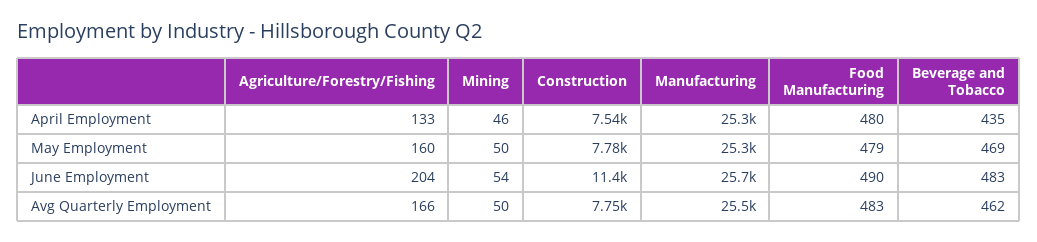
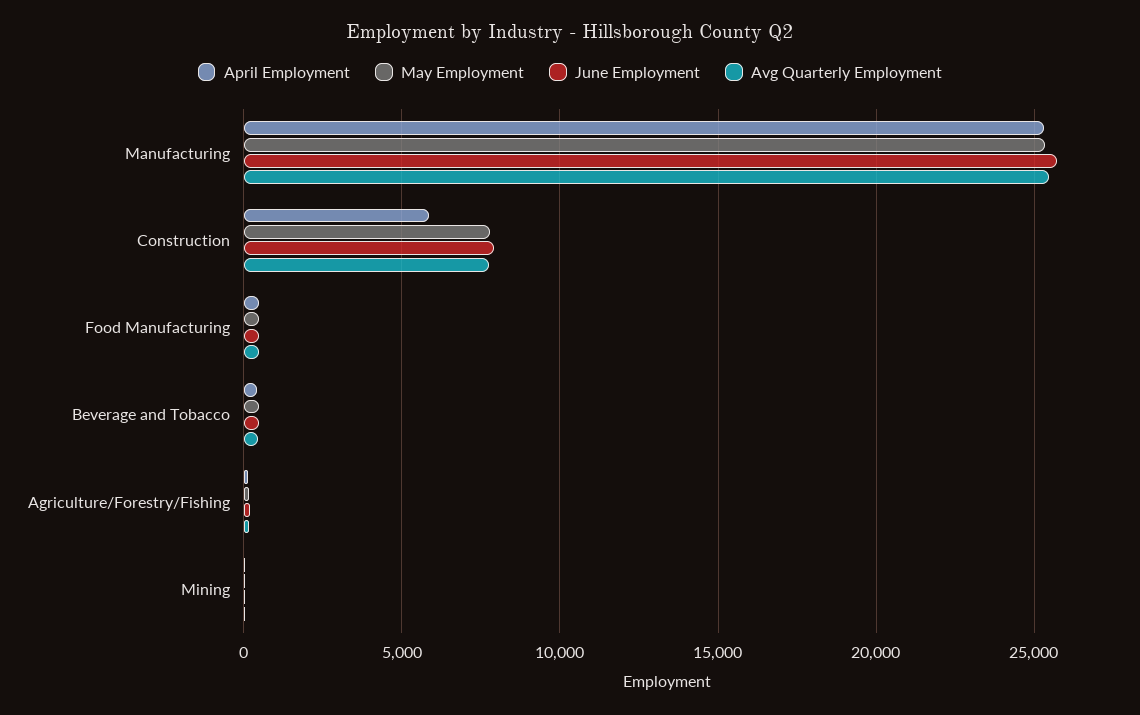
April Employment, Construction: 7540 -> 6000
June Employment, Construction: 11400 -> 8000

